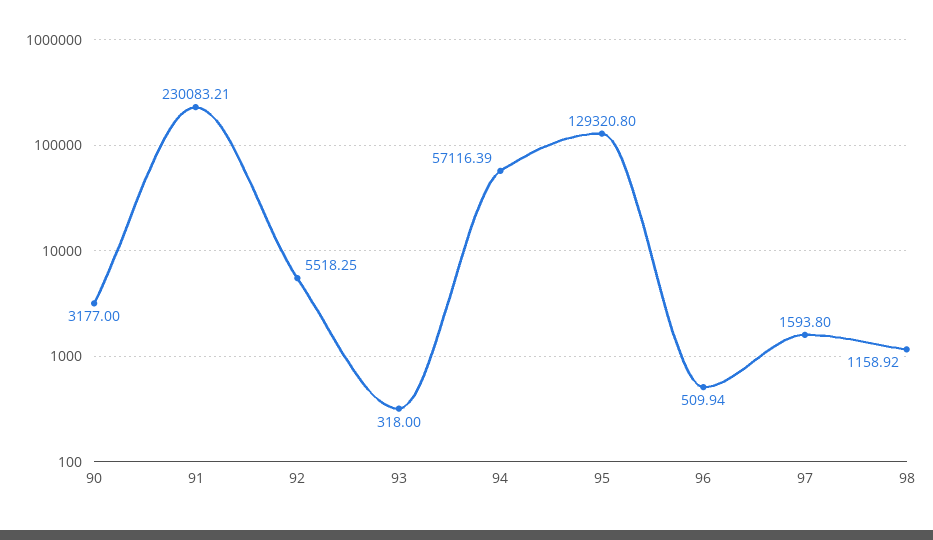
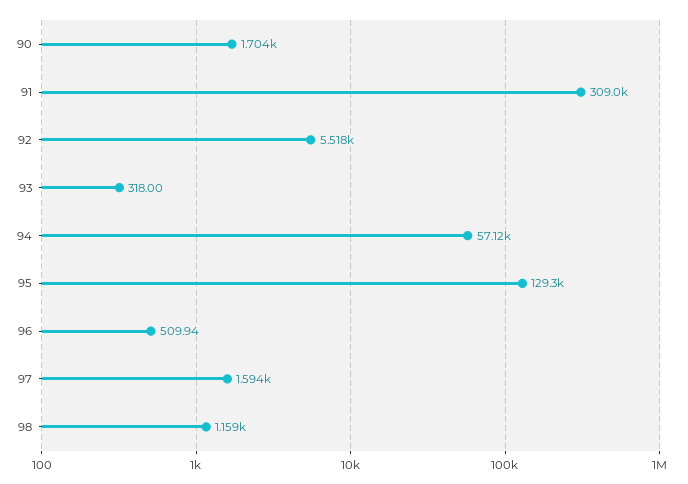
90: 3177 -> 1704
91: 230083.21 -> 309000

